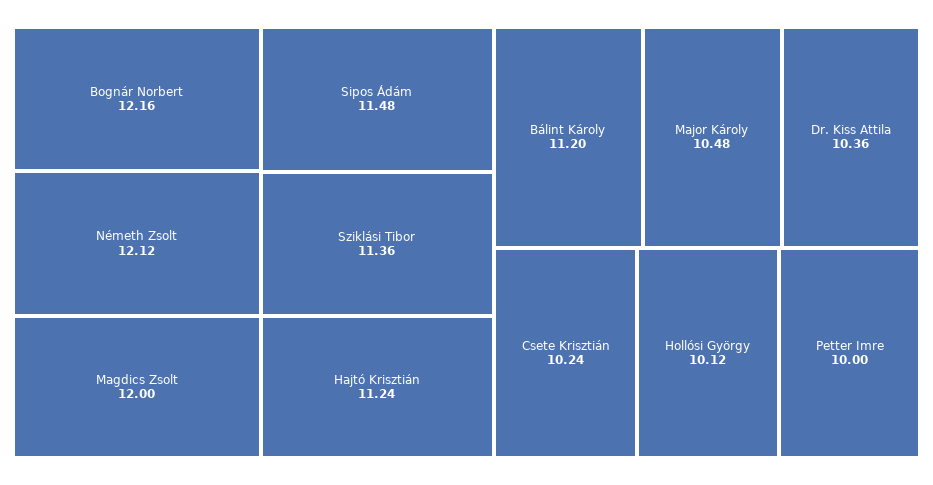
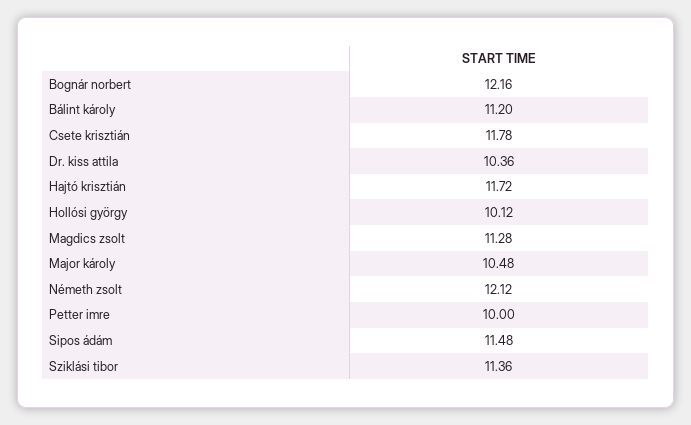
Magdics Zsolt: 12 -> 11.28
Hajtó Krisztián: 11.24 -> 11.72
Csete Krisztián: 10.24 -> 11.78

